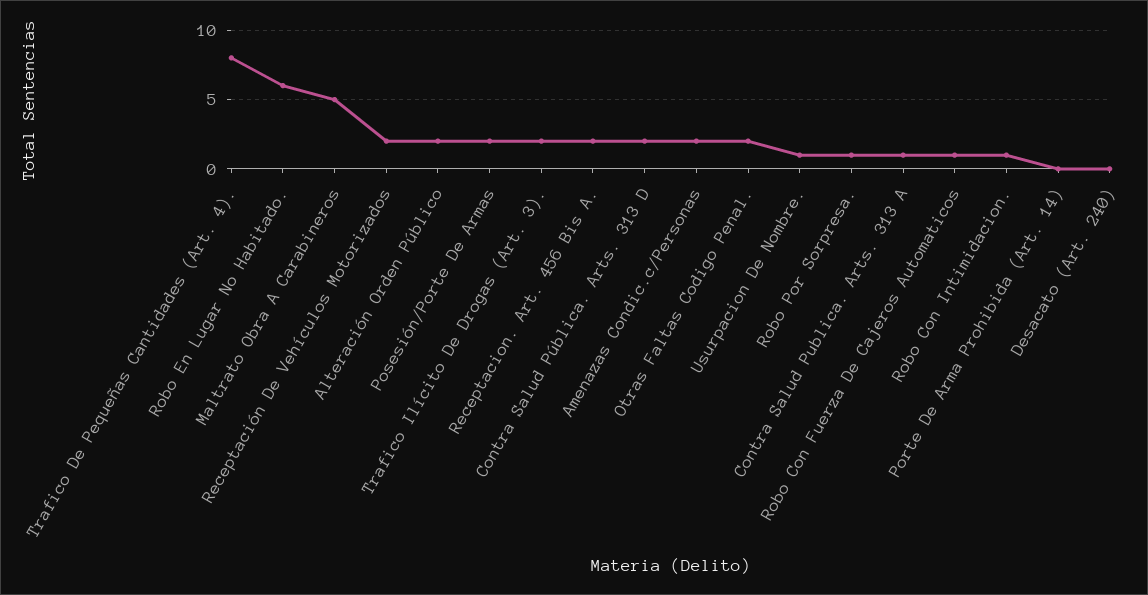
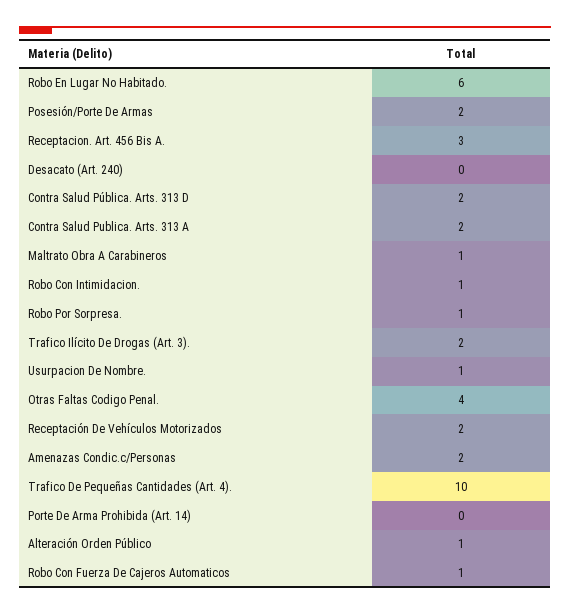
Trafico De Pequeñas Cantidades (Art. 4).: 8 -> 10
Maltrato Obra A Carabineros: 5 -> 1
Alteración Orden Público: 2 -> 1
Receptacion. Art. 456 Bis A.: 2 -> 3
Otras Faltas Codigo Penal.: 2 -> 4
Contra Salud Publica. Arts. 313 A: 1 -> 2

